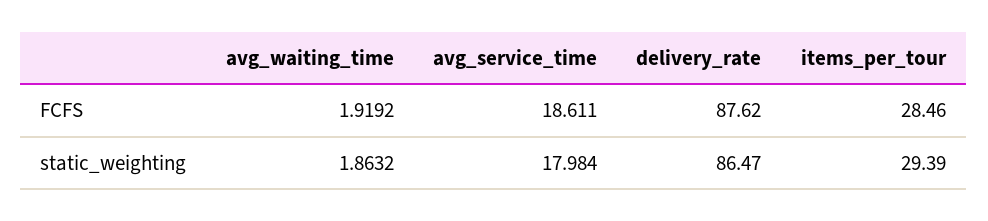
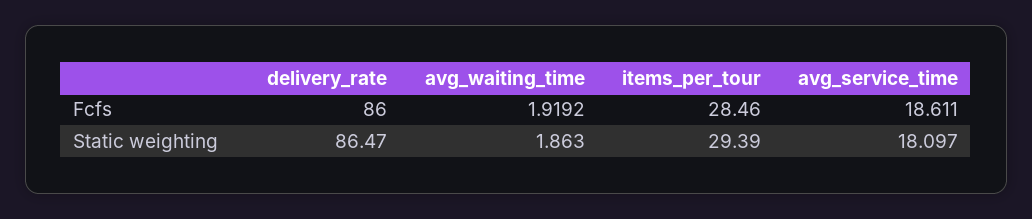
delivery_rate, FCFS: 87.62 -> 86
avg_waiting_time, static_weighting: 1.8632 -> 1.863
avg_service_time, static_weighting: 17.984 -> 18.097

